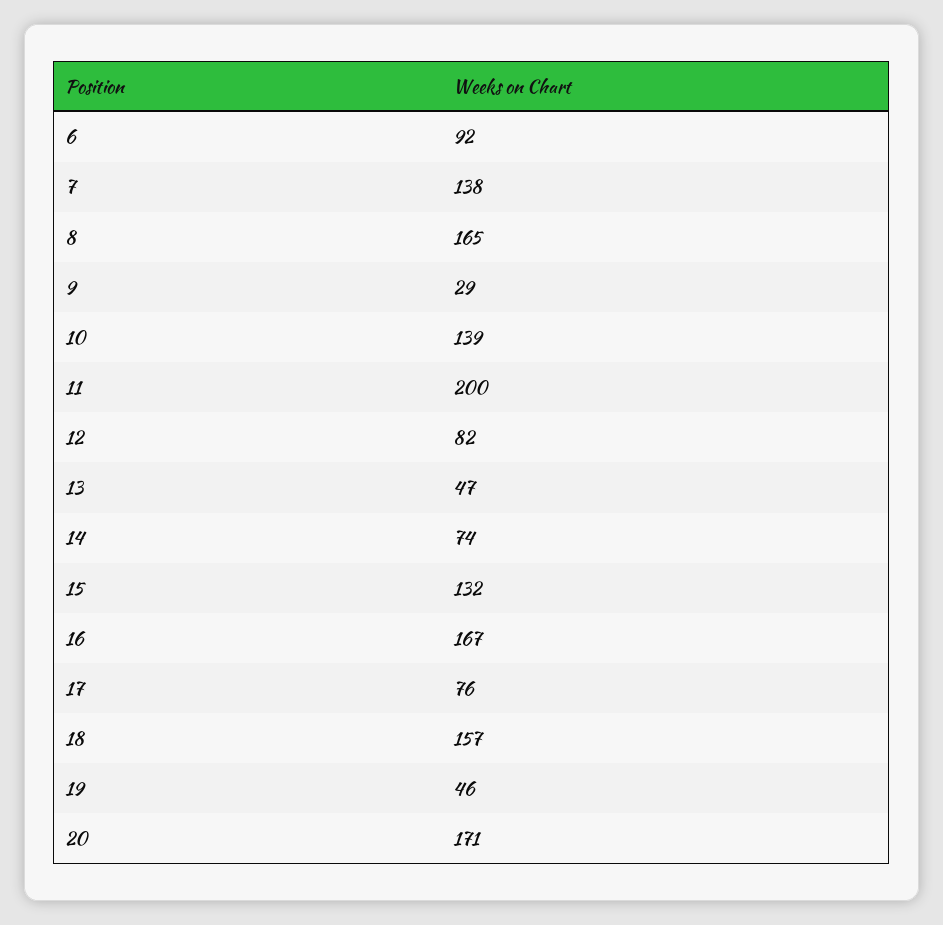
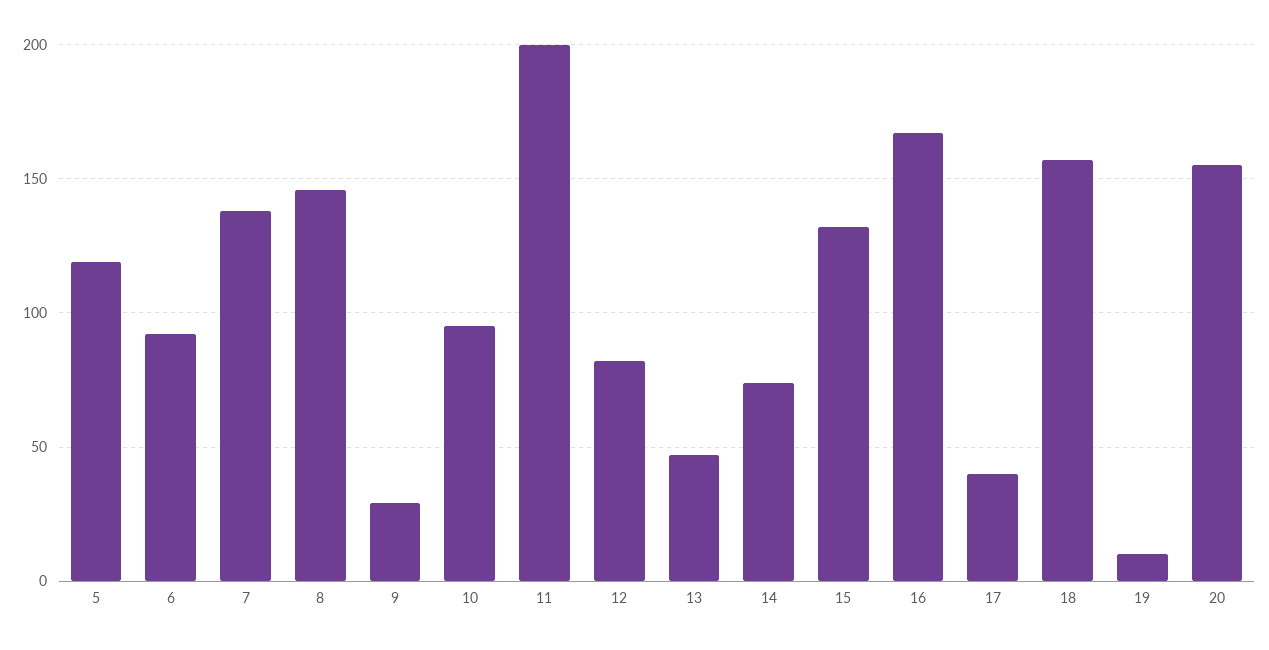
8: 165 -> 145
10: 139 -> 95
17: 76 -> 40
19: 46 -> 10
20: 171 -> 155
5: none -> 120

